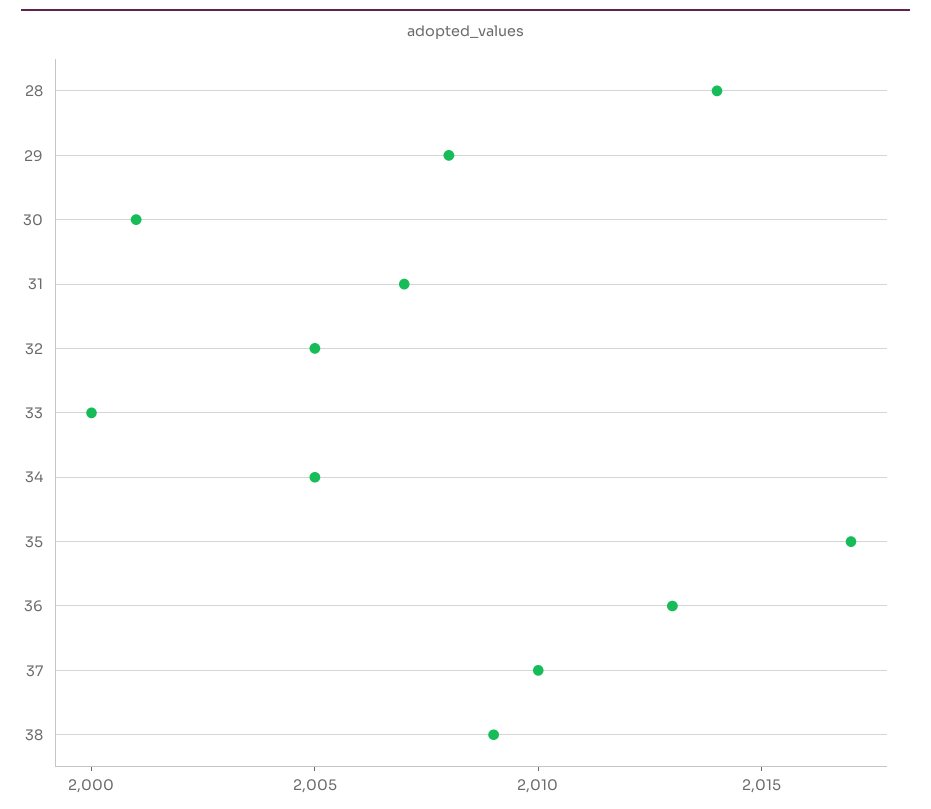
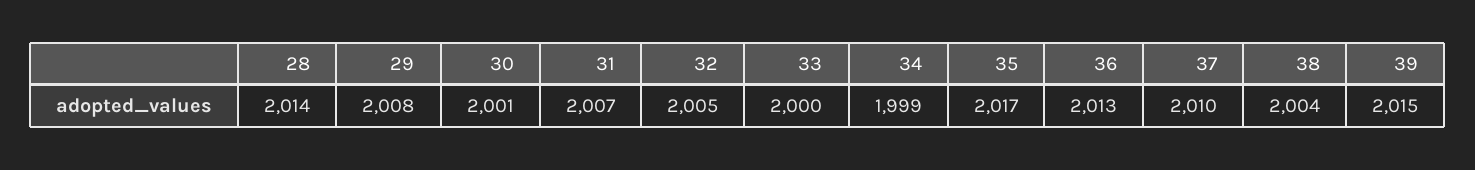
34: 2005 -> 1999
38: 2009 -> 2004
39: none -> 2015

